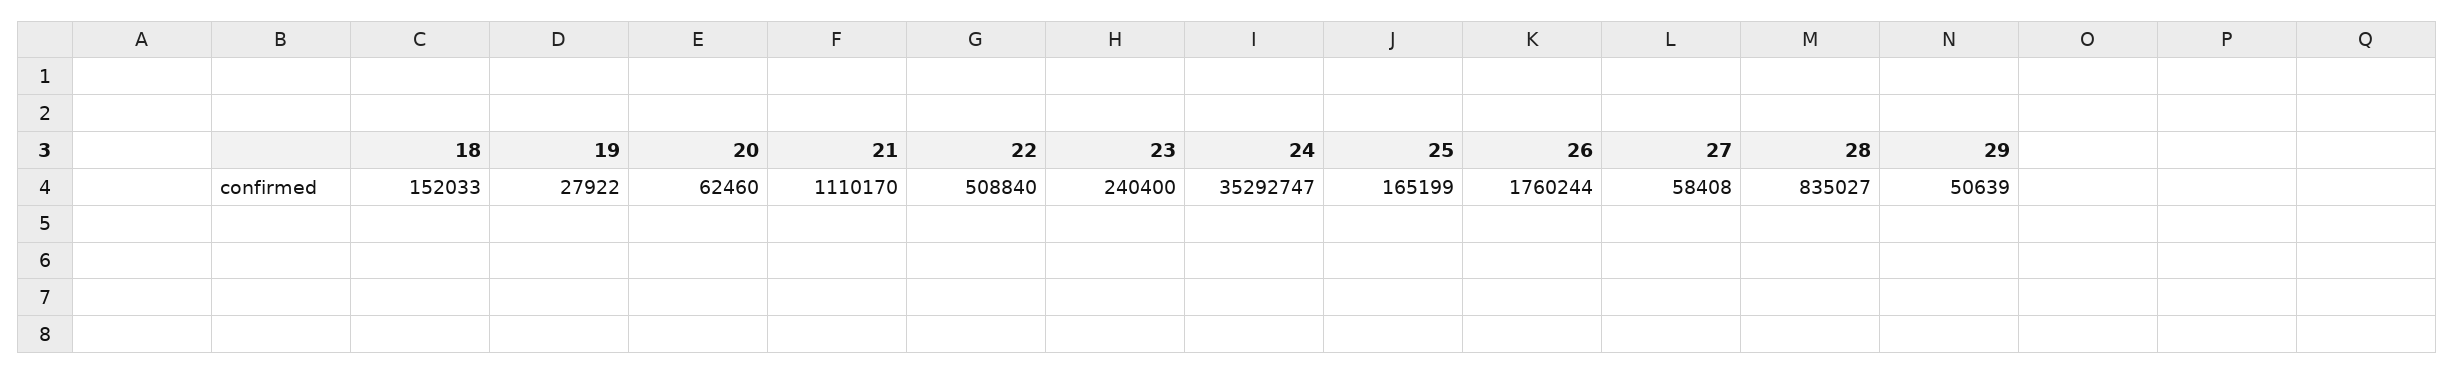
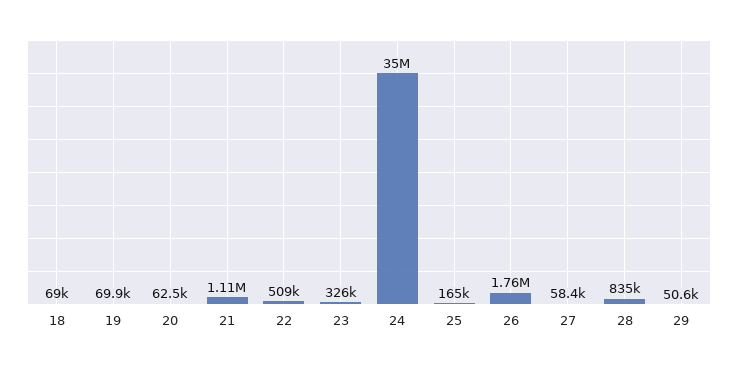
18: 152033 -> 69000
19: 27922 -> 69900
23: 240400 -> 326000
24: 35292747 -> 35000000

